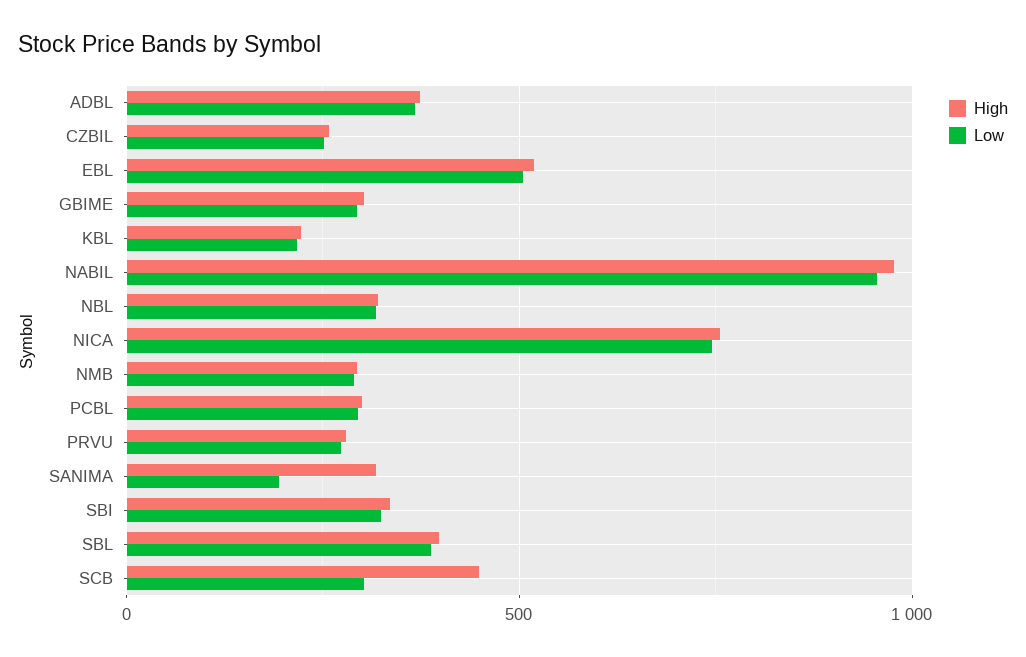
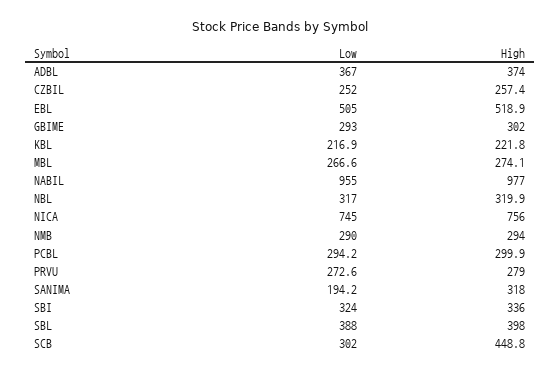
Low, MBL: none -> 266.6
High, MBL: none -> 274.1

